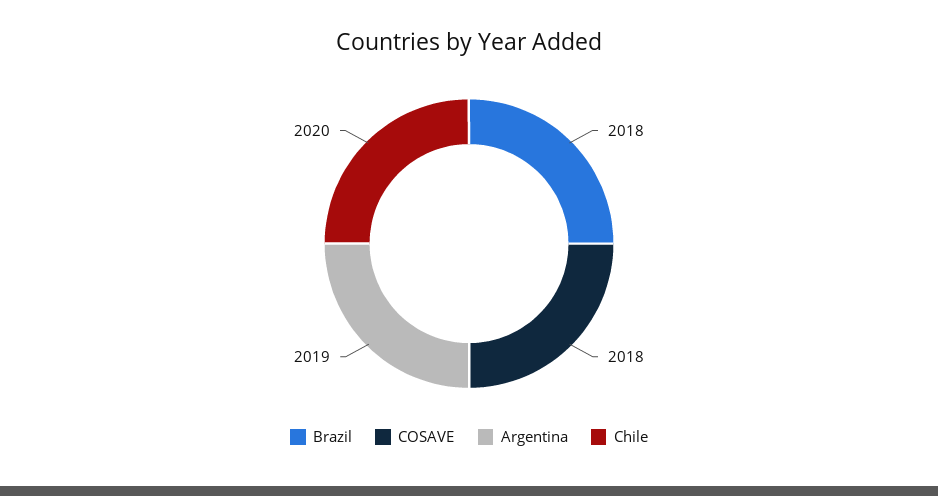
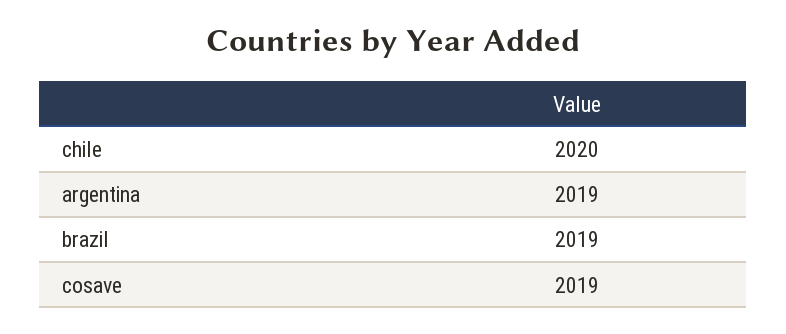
Brazil: 2018 -> 2019
COSAVE: 2018 -> 2019

